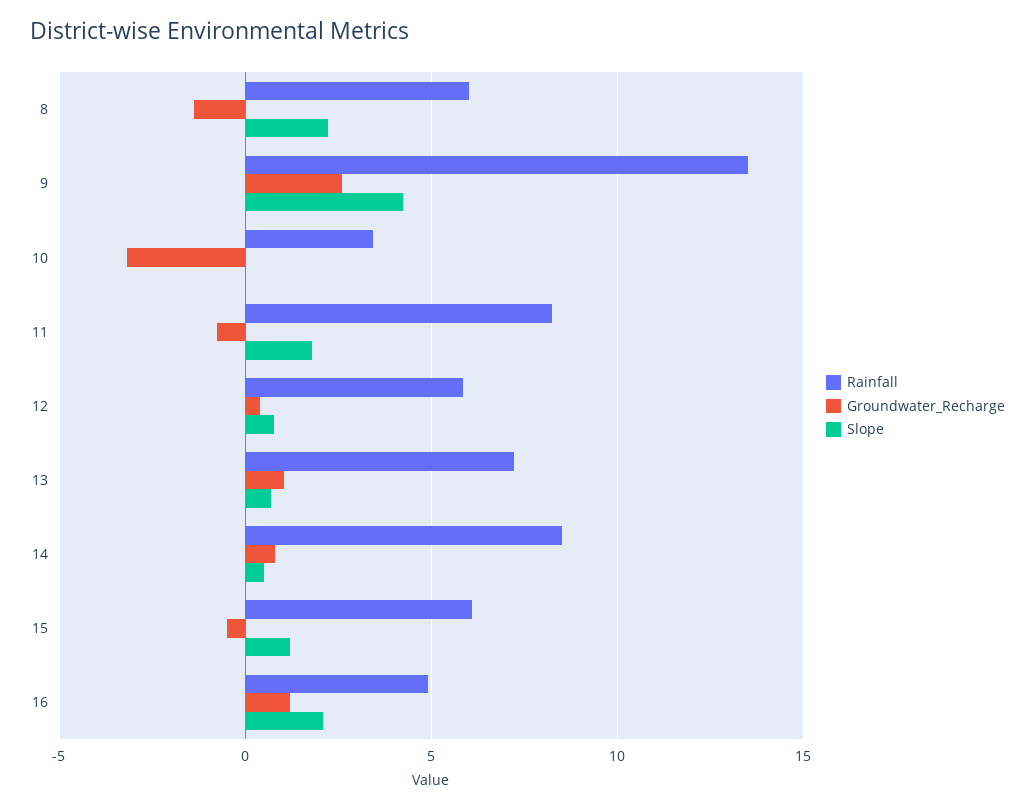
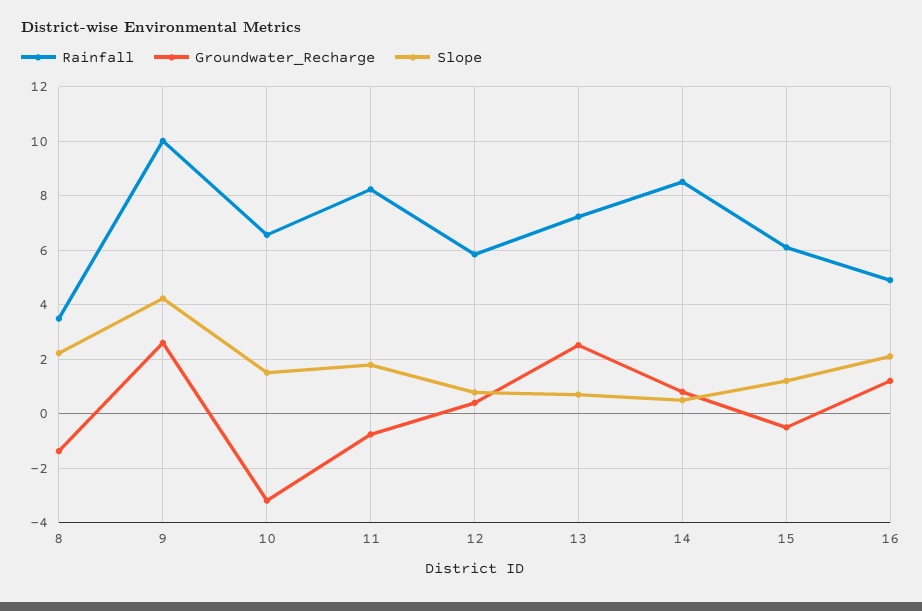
Rainfall, 8: 6 -> 3.5
Rainfall, 9: 13.5 -> 10
Rainfall, 10: 3.5 -> 6.5
Slope, 10: 0 -> 1.5
Groundwater_Recharge, 13: 1 -> 2.5

